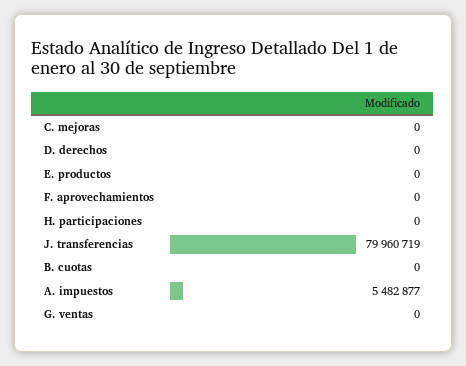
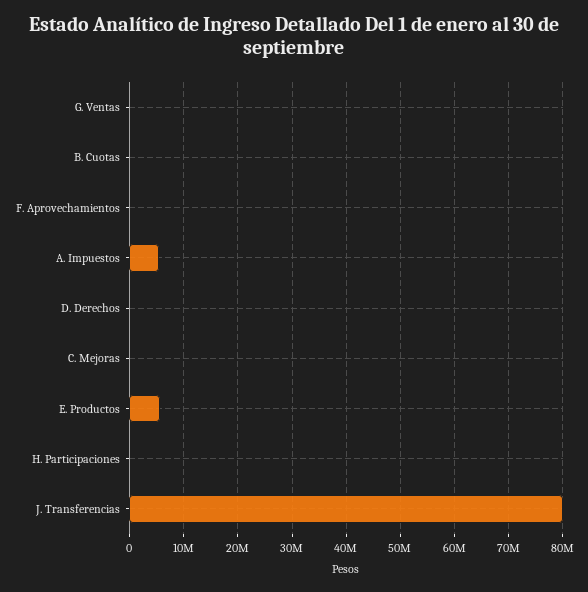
E. productos: 0 -> 6000000

